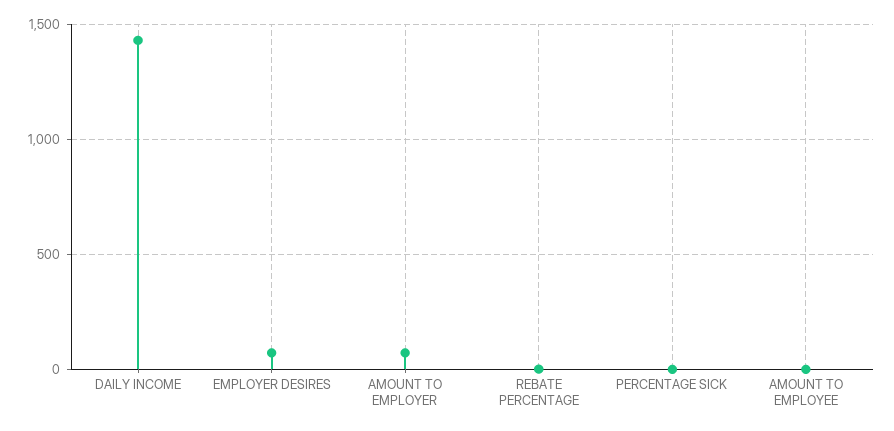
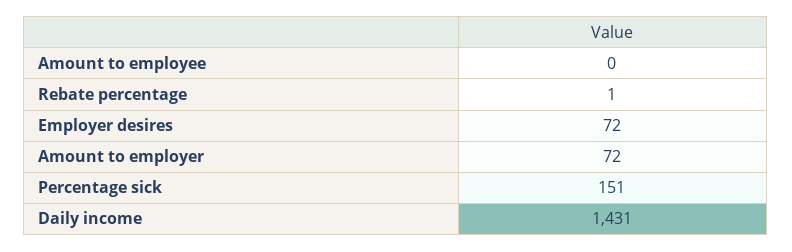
PERCENTAGE SICK: 0 -> 151

